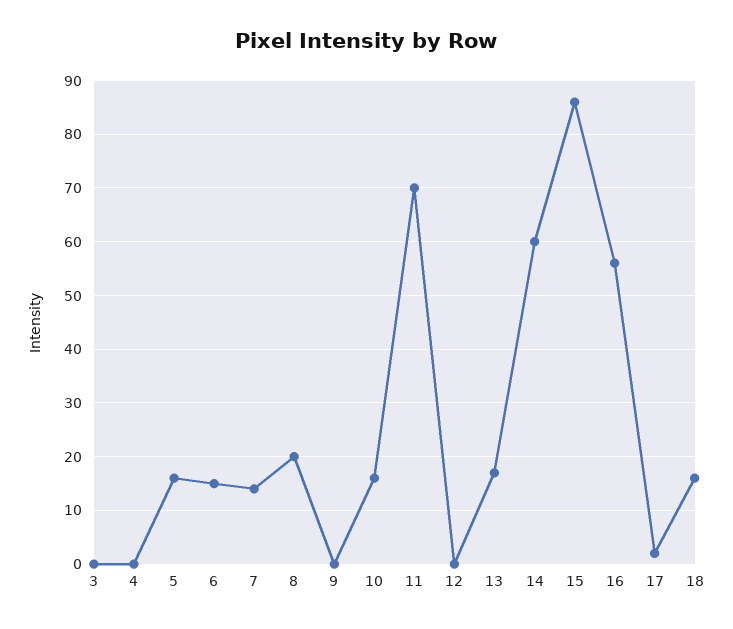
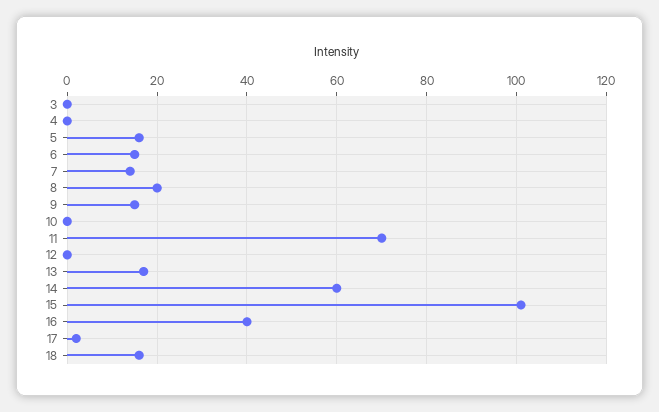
9: 0 -> 15
10: 15 -> 0
15: 85 -> 100
16: 55 -> 40

